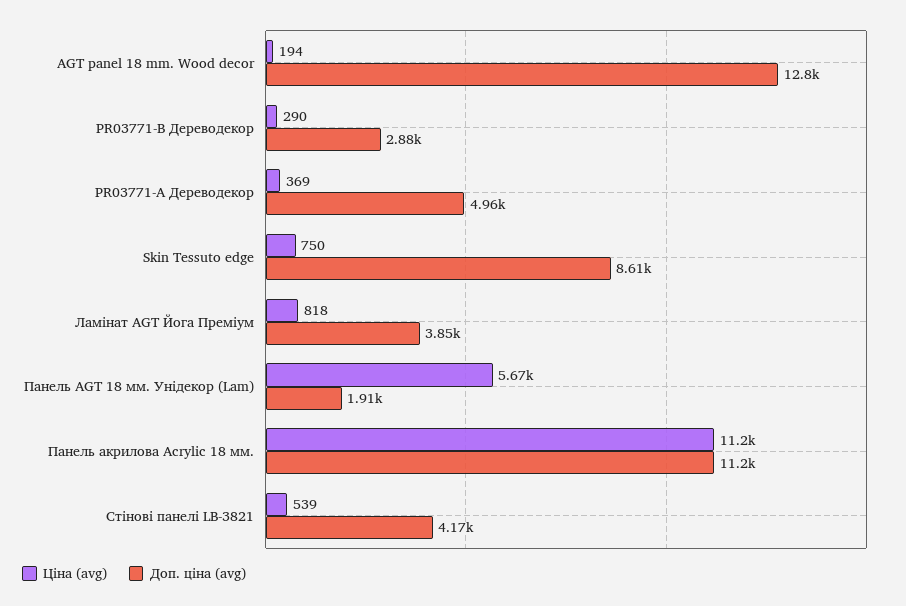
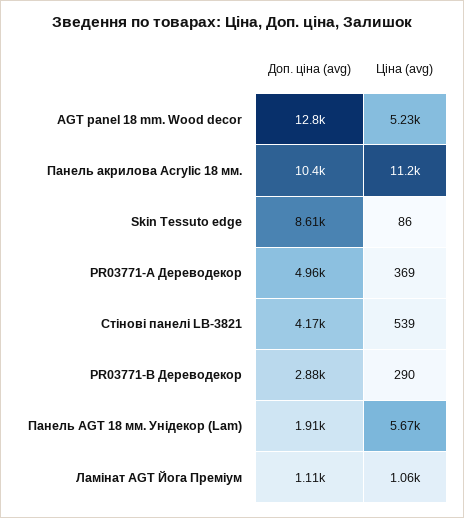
Ціна (avg), AGT panel 18 mm. Wood decor: 194 -> 5230
Ціна (avg), Skin Tessuto edge: 750 -> 86
Ціна (avg), Ламінат AGT Йога Преміум: 818 -> 1060
Доп. ціна (avg), Ламінат AGT Йога Преміум: 3850 -> 1110
Доп. ціна (avg), Панель акрилова Acrylic 18 мм.: 11200 -> 10400

